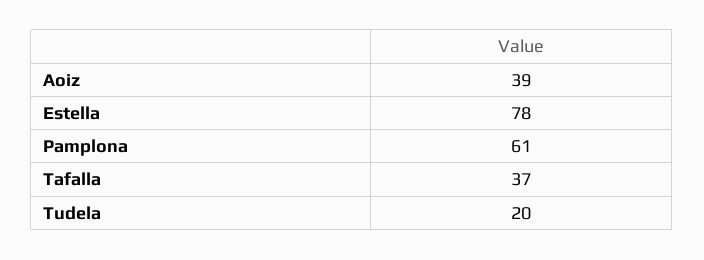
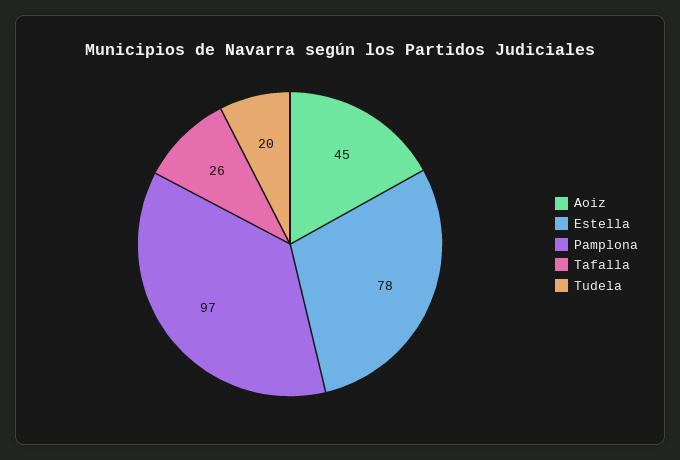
Aoiz: 39 -> 45
Pamplona: 61 -> 97
Tafalla: 37 -> 26

